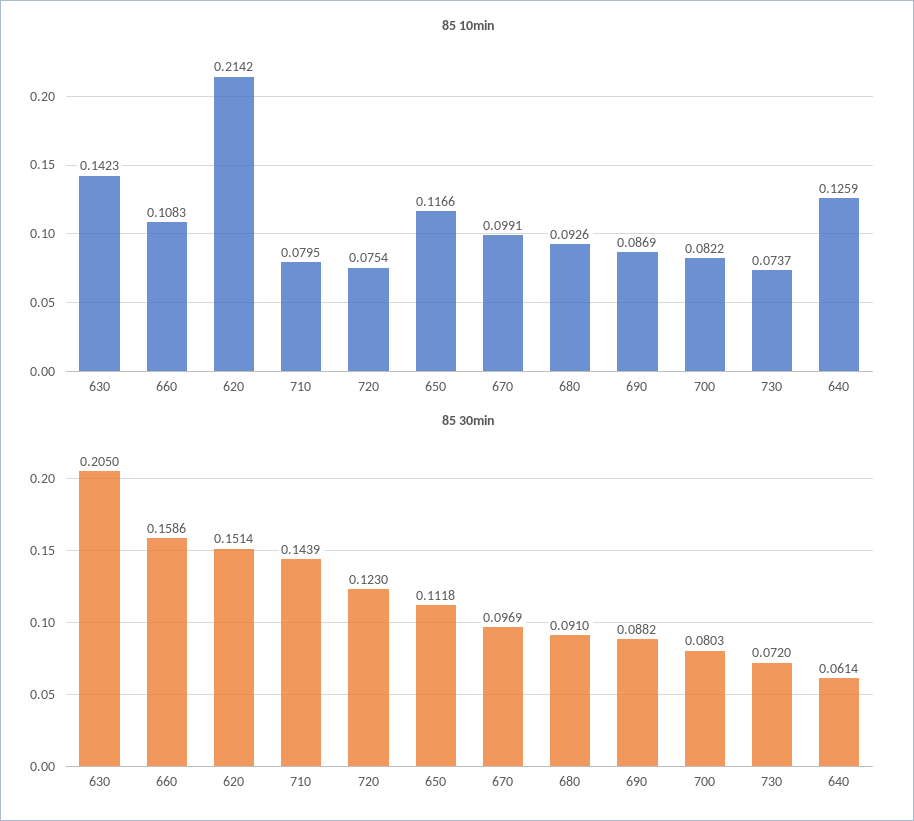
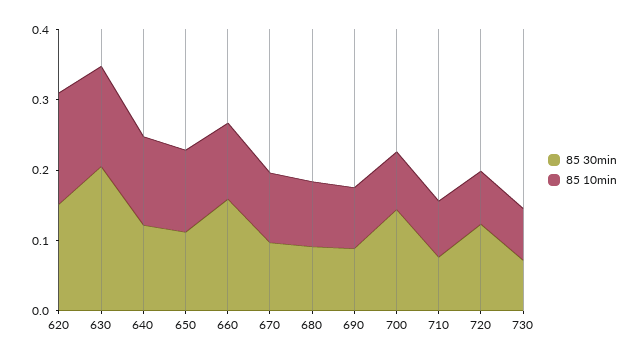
85 10min, 620: 0.2142 -> 0.16
85 30min, 710: 0.1439 -> 0.08
85 30min, 700: 0.0803 -> 0.14
85 30min, 640: 0.0614 -> 0.12

